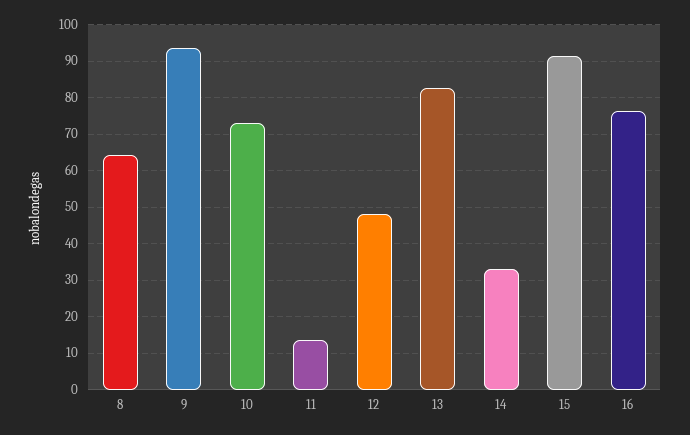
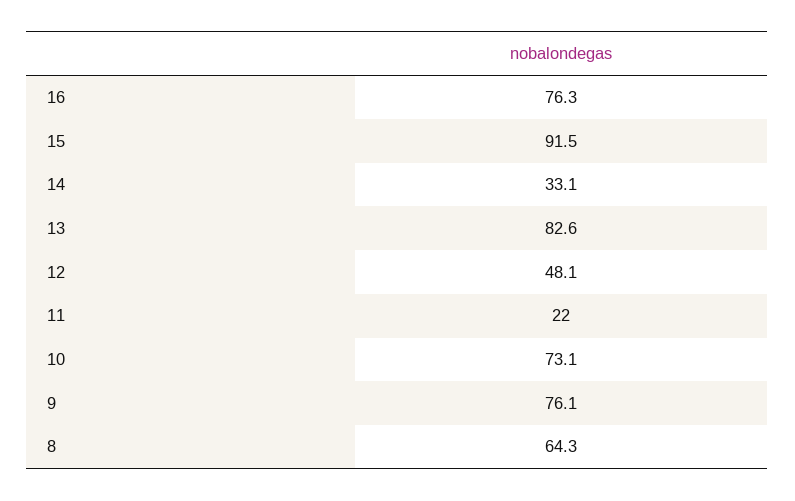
9: 94 -> 76.1
11: 14 -> 22

